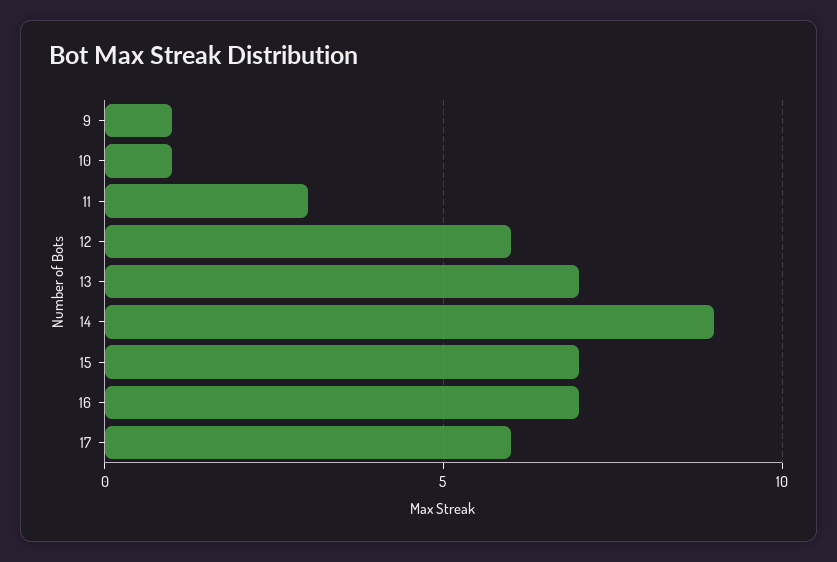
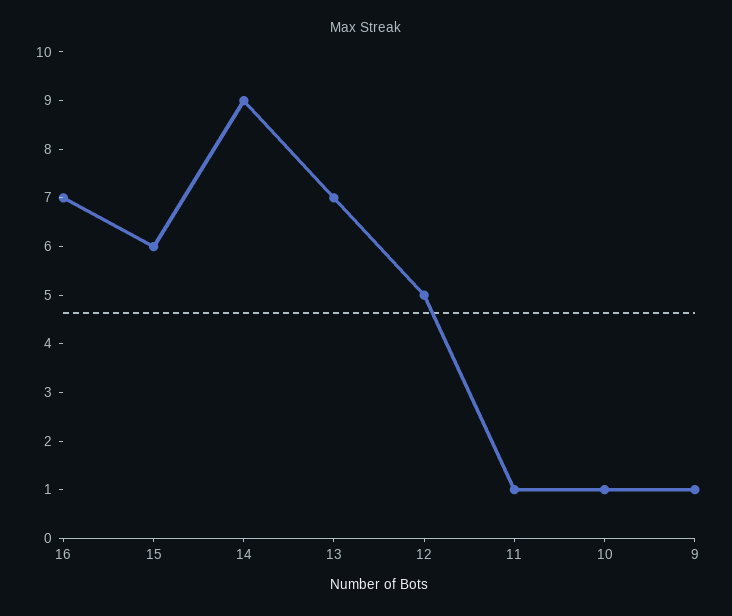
11: 3 -> 1
12: 6 -> 5
15: 7 -> 6
17: 6 -> none

